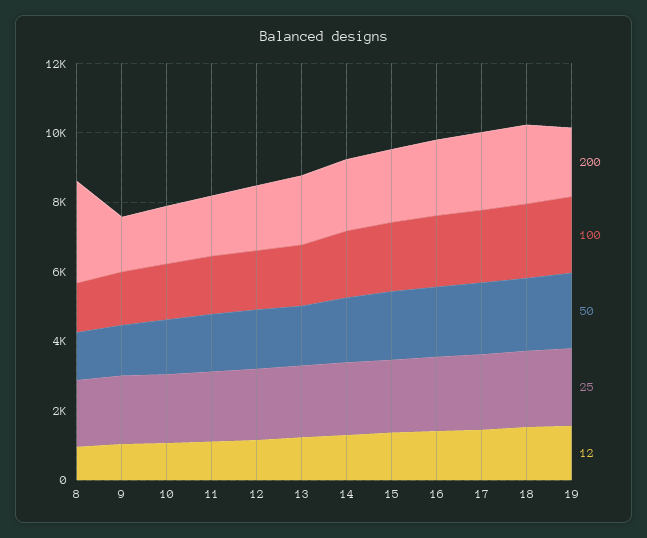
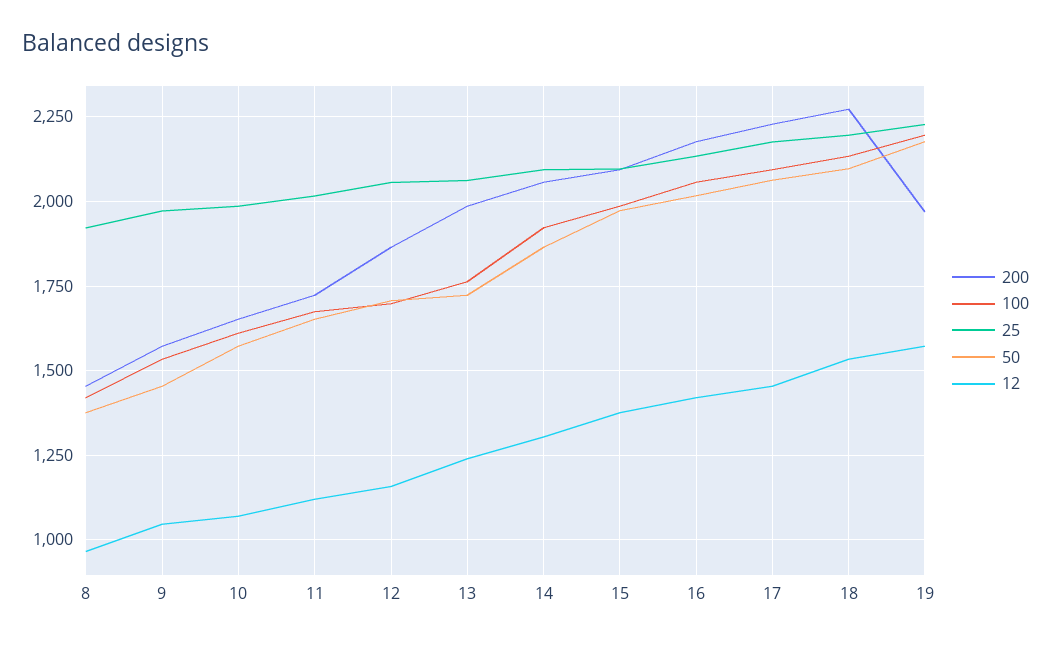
200, 8: 3000 -> 1450

